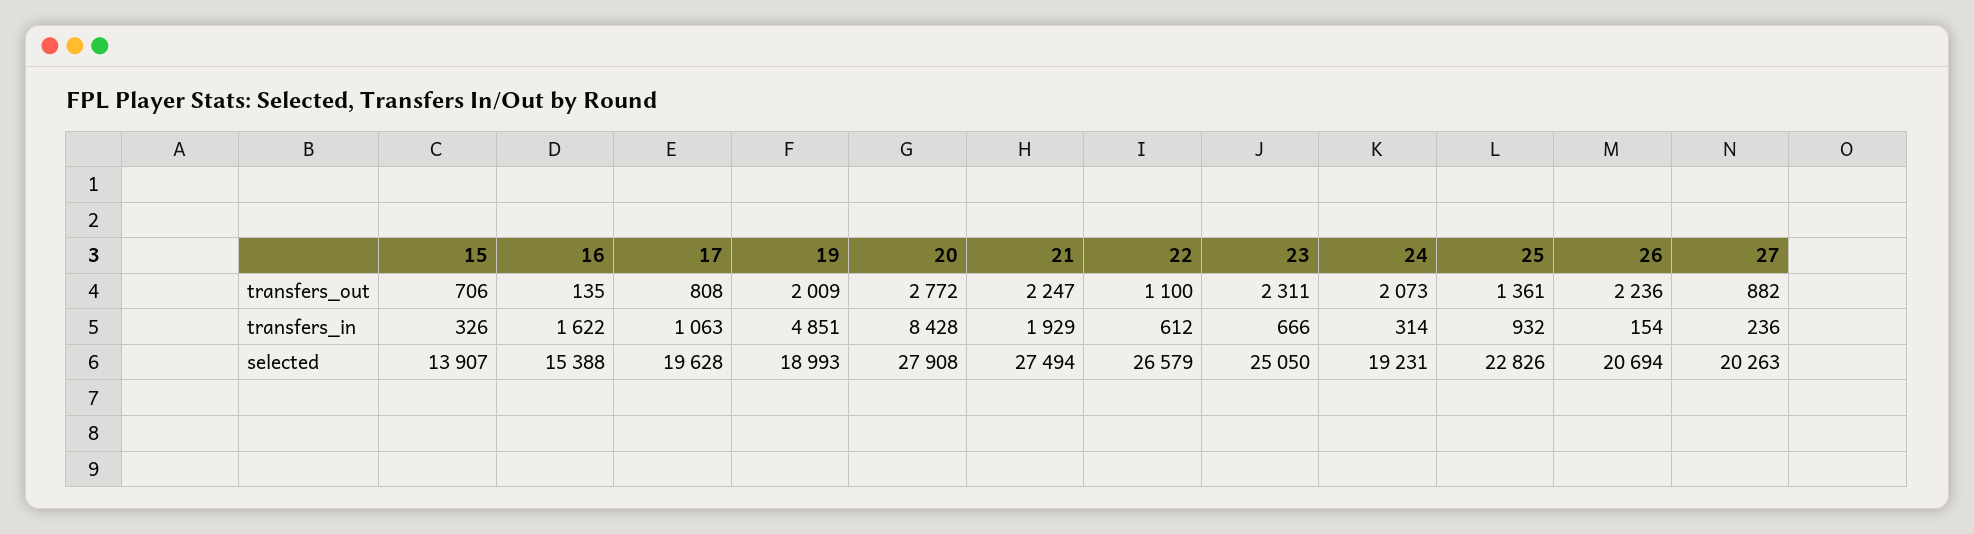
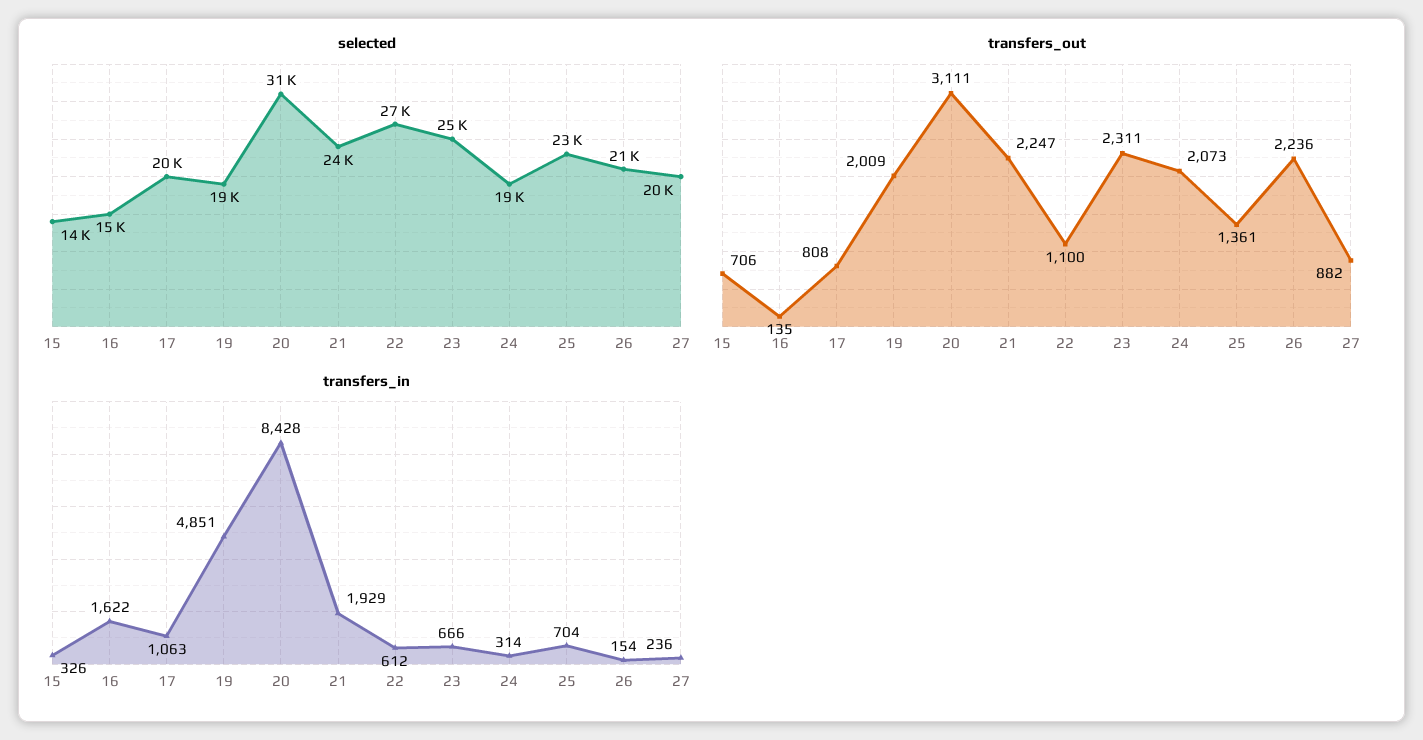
transfers_out, 20: 2772 -> 3111
transfers_in, 25: 932 -> 704
selected, 20: 27908 -> 31000
selected, 21: 27494 -> 24000

